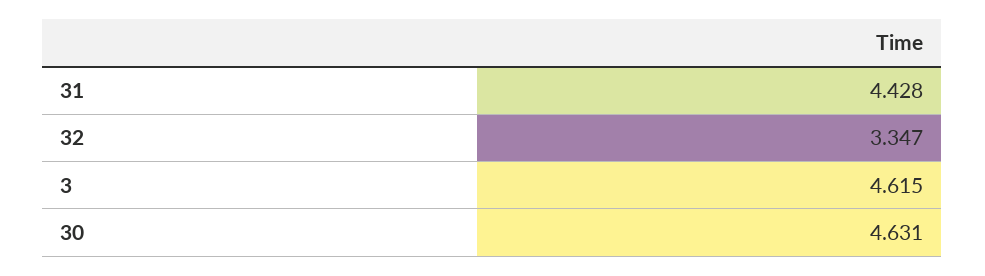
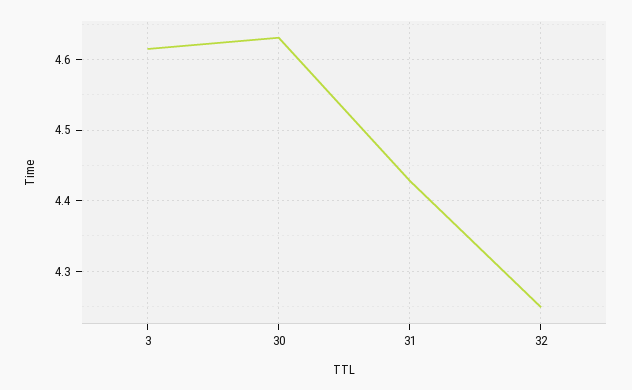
32: 3.347 -> 4.25

